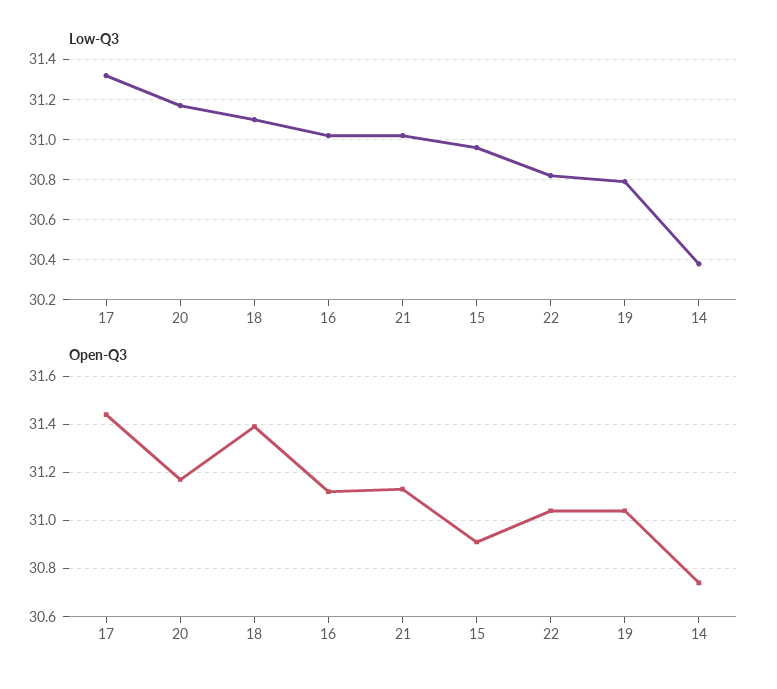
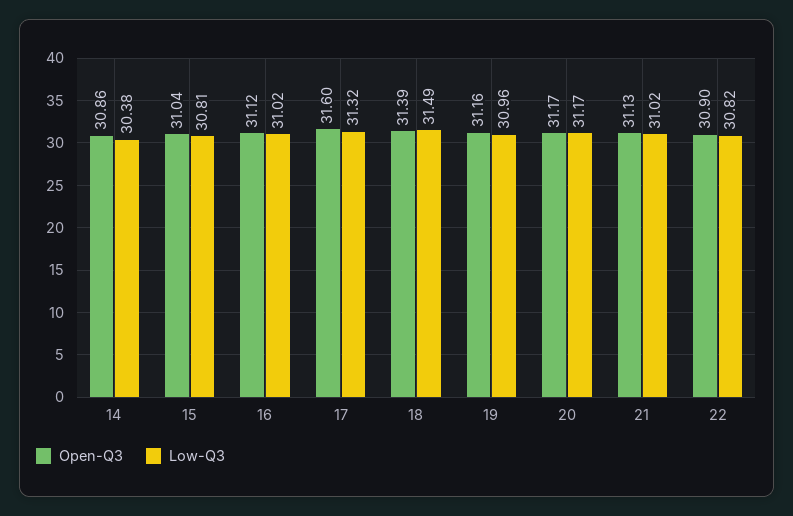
Low-Q3, 18: 31.1 -> 31.49
Low-Q3, 15: 30.95 -> 30.81
Low-Q3, 19: 30.8 -> 30.96
Open-Q3, 17: 31.45 -> 31.6
Open-Q3, 15: 30.9 -> 31.04
Open-Q3, 22: 31.05 -> 30.9
Open-Q3, 19: 31.05 -> 31.16
Open-Q3, 14: 30.75 -> 30.86

